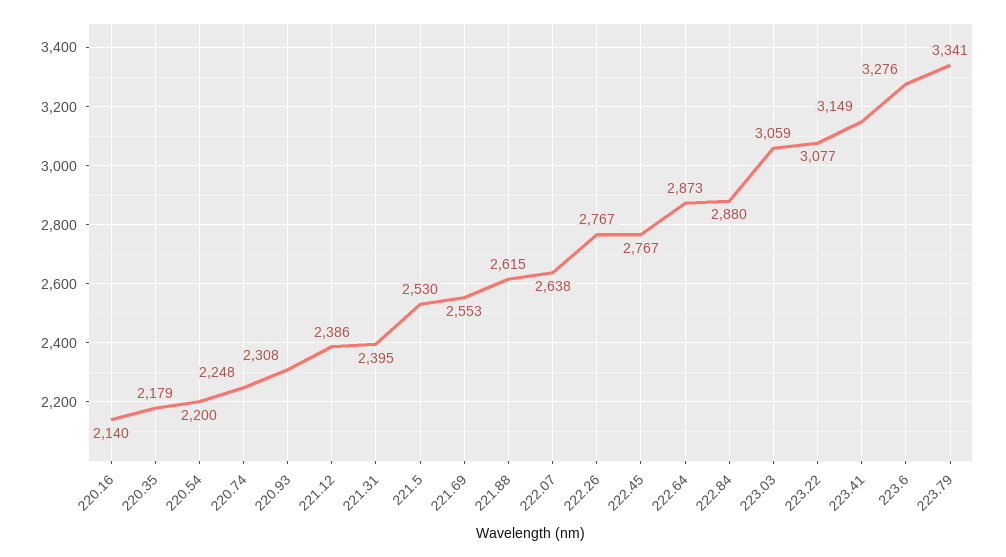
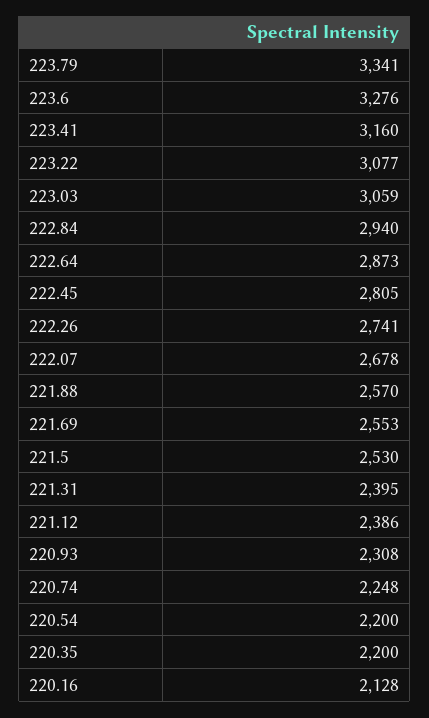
220.16: 2140 -> 2128
220.35: 2179 -> 2200
221.88: 2615 -> 2570
222.07: 2638 -> 2678
222.26: 2767 -> 2741
222.45: 2767 -> 2805
222.84: 2880 -> 2940
223.41: 3149 -> 3160

